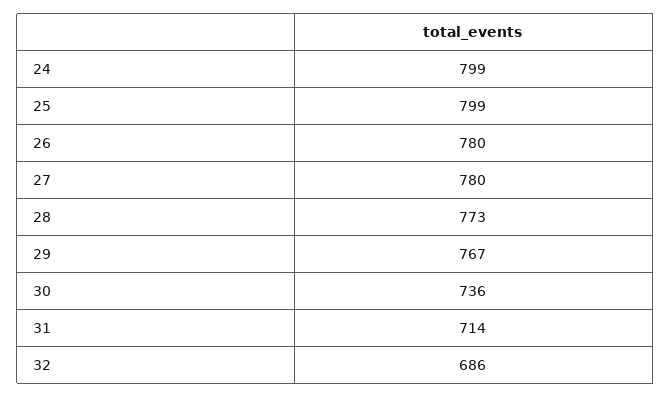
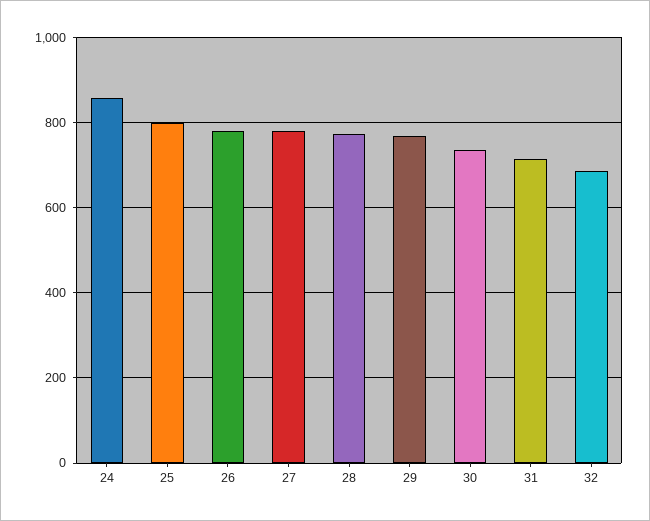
24: 799 -> 860

